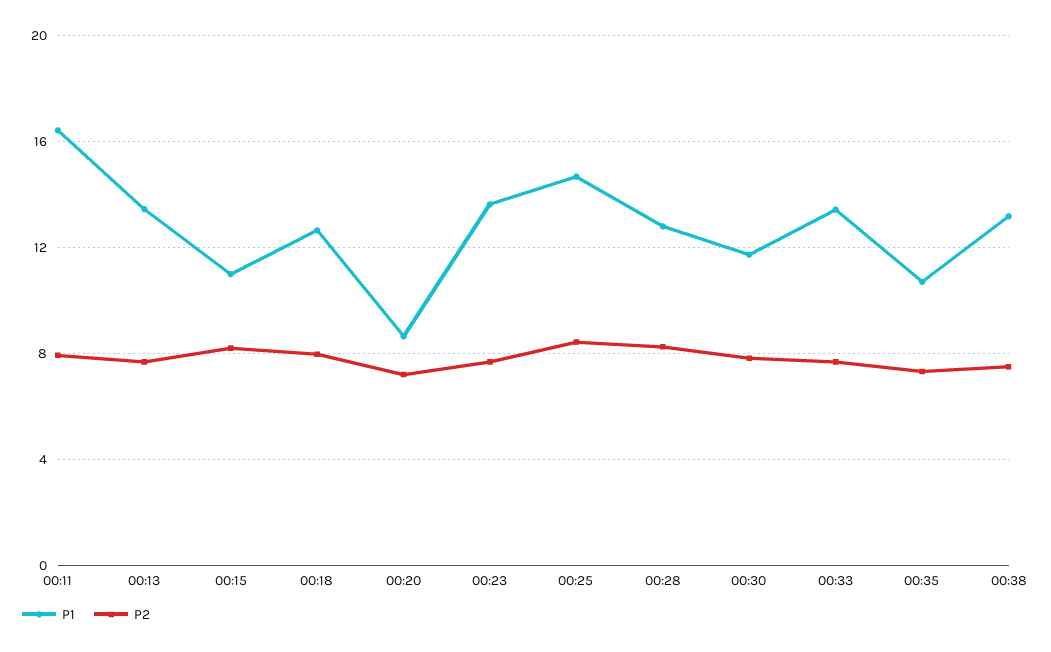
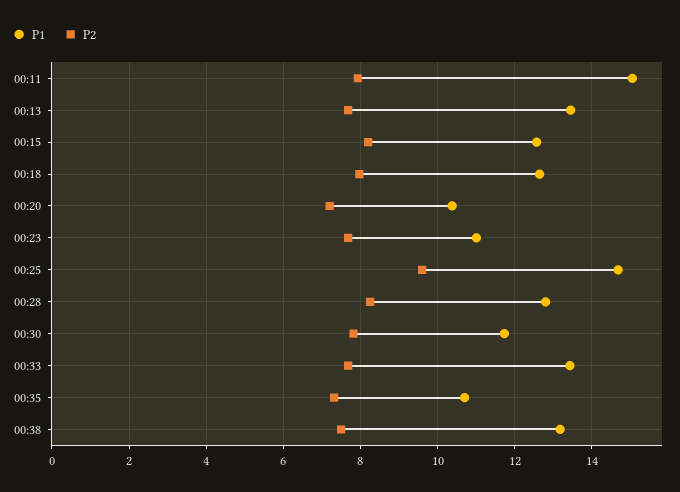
P1, 00:11: 16.5 -> 15
P1, 00:15: 11 -> 12.6
P1, 00:20: 8.5 -> 10.4
P1, 00:23: 13.5 -> 11
P2, 00:25: 8.5 -> 9.6

